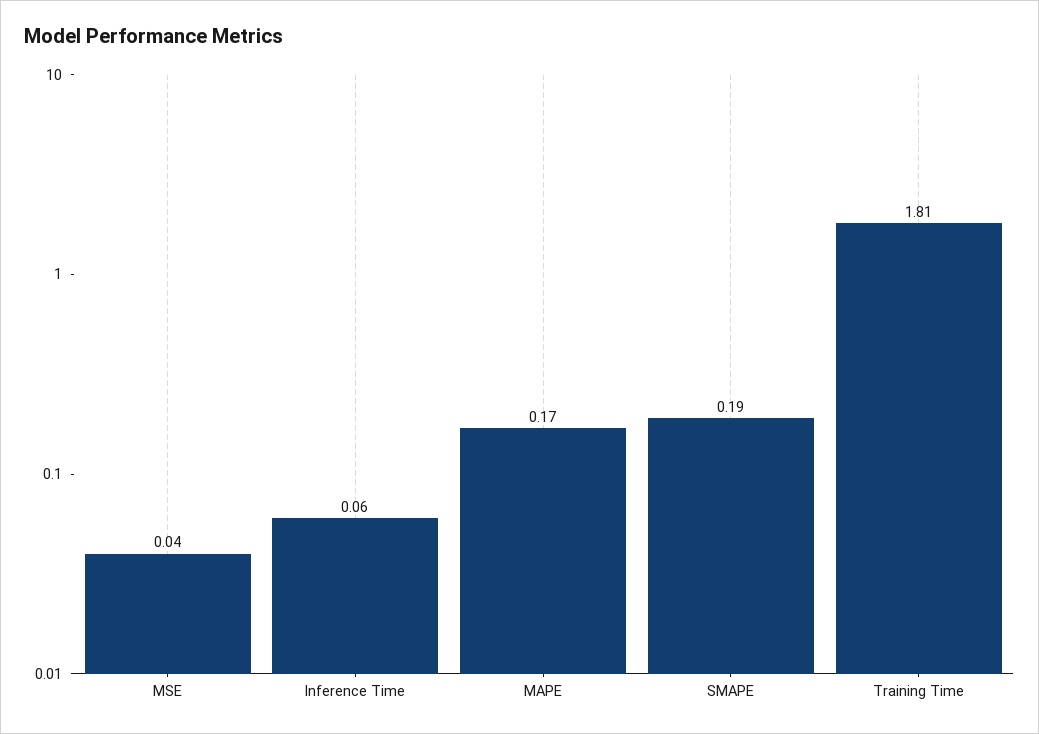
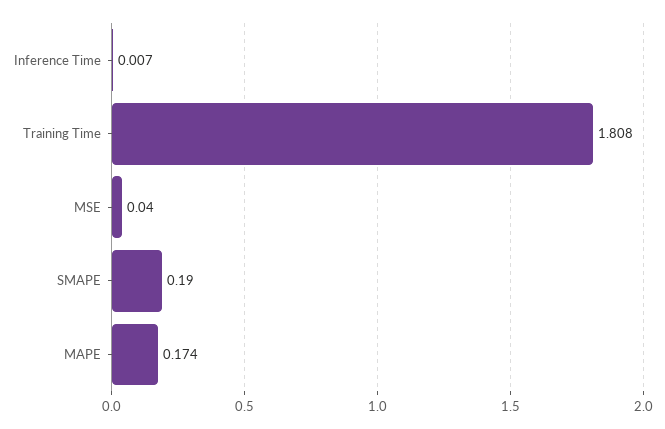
Inference Time: 0.06 -> 0.007

